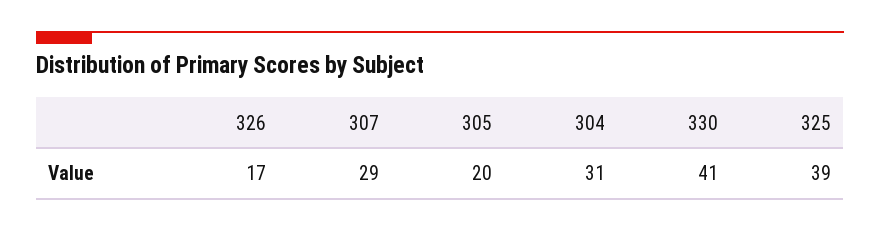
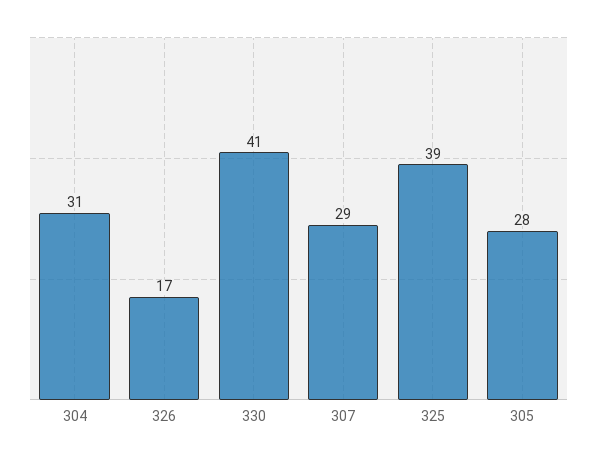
305: 20 -> 28

